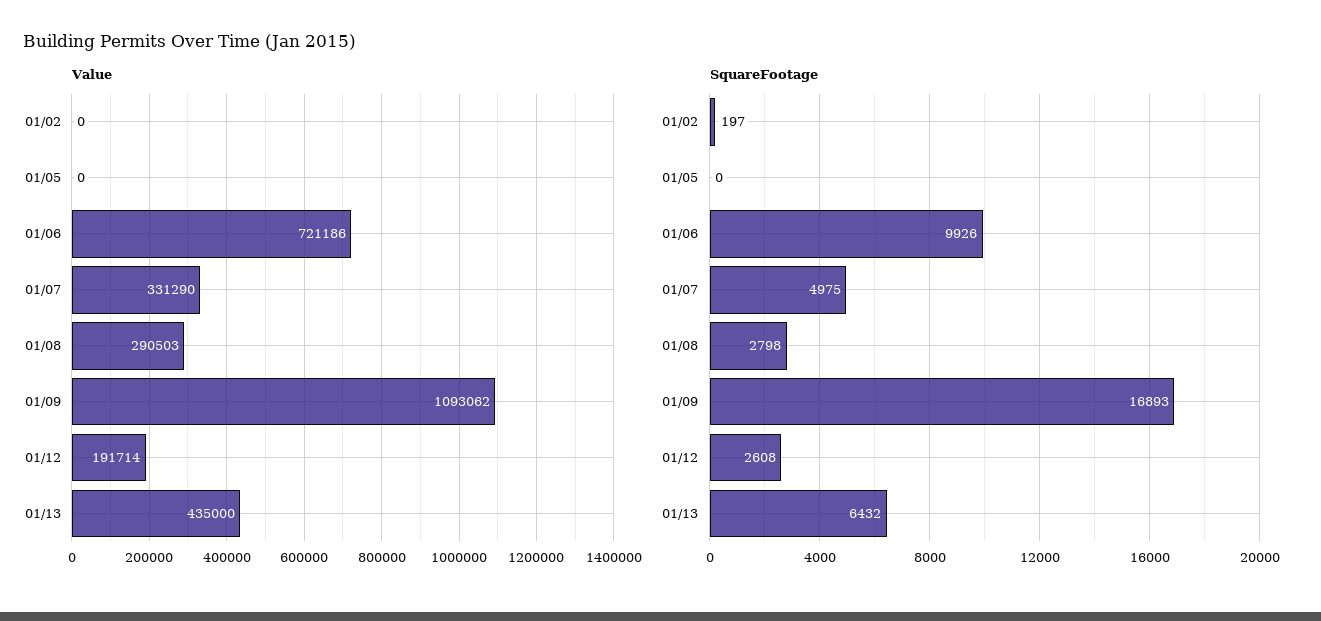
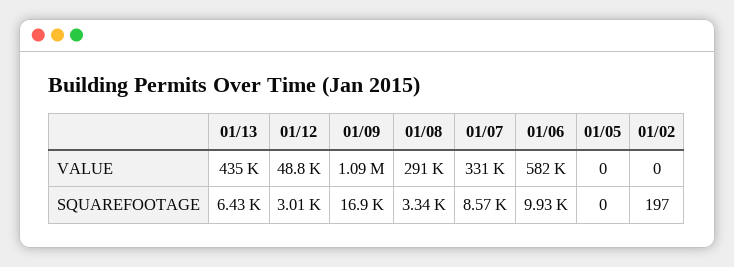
Value, 01/06: 721186 -> 582000
Value, 01/12: 191714 -> 48800
SquareFootage, 01/07: 4975 -> 8570
SquareFootage, 01/08: 2798 -> 3340
SquareFootage, 01/12: 2608 -> 3010

